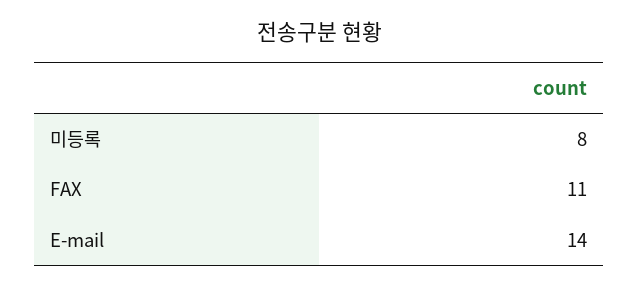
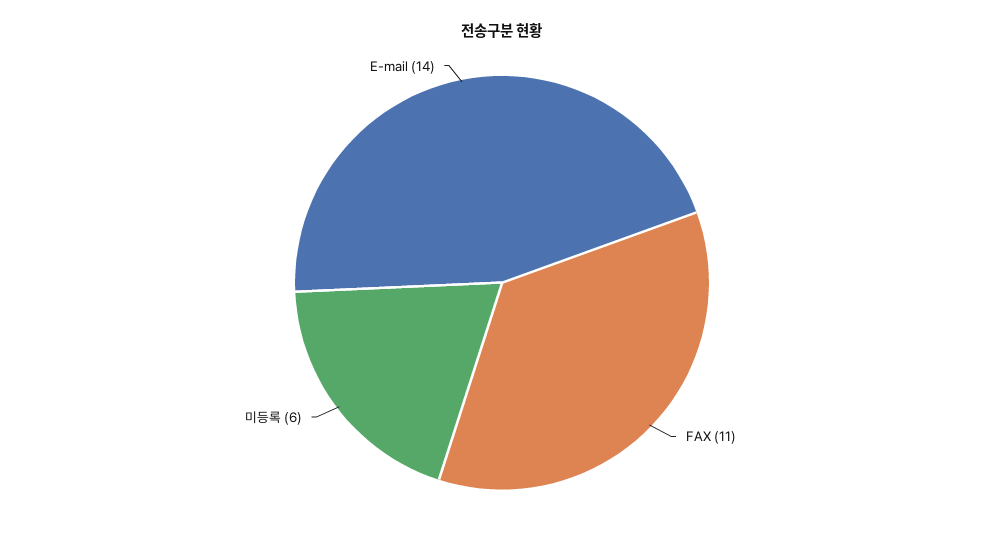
미등록: 8 -> 6

